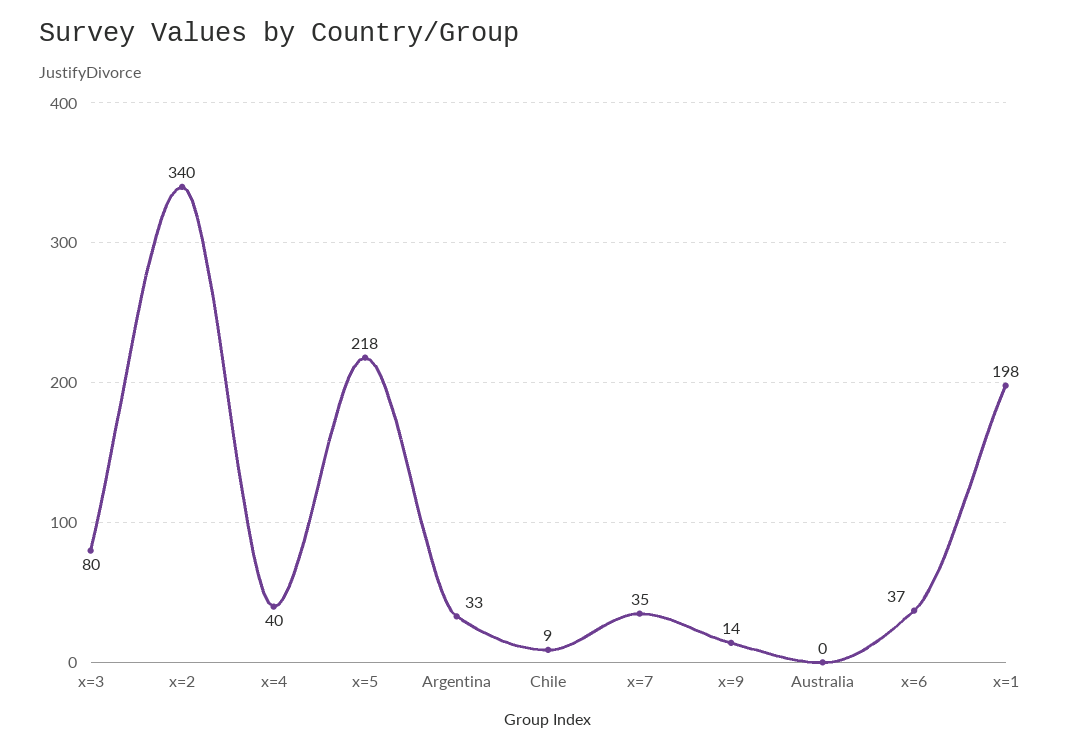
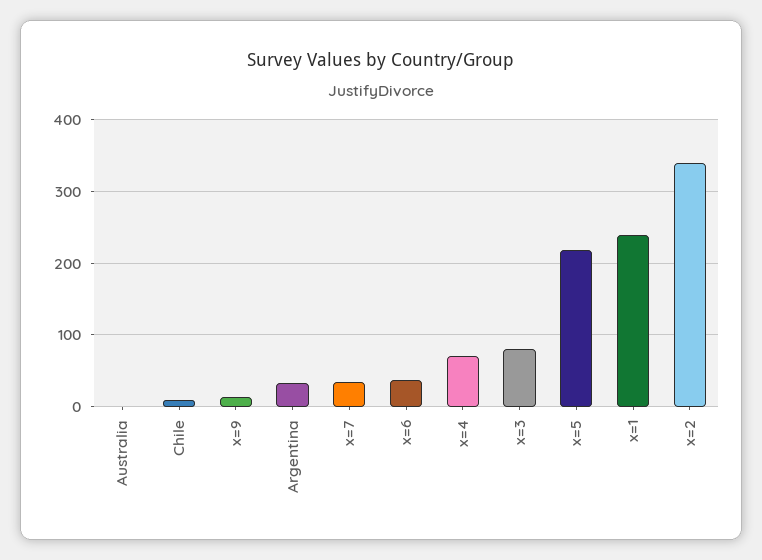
x=4: 40 -> 70
x=1: 198 -> 240

